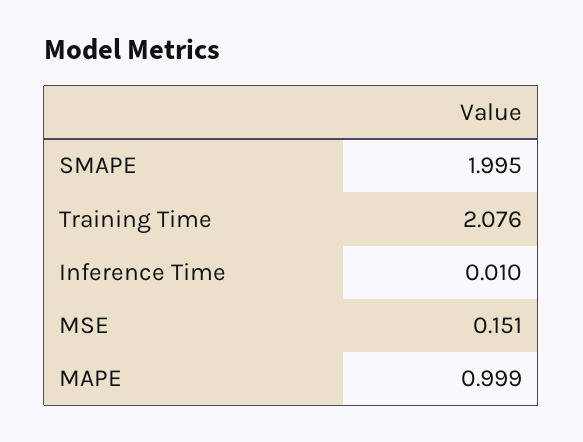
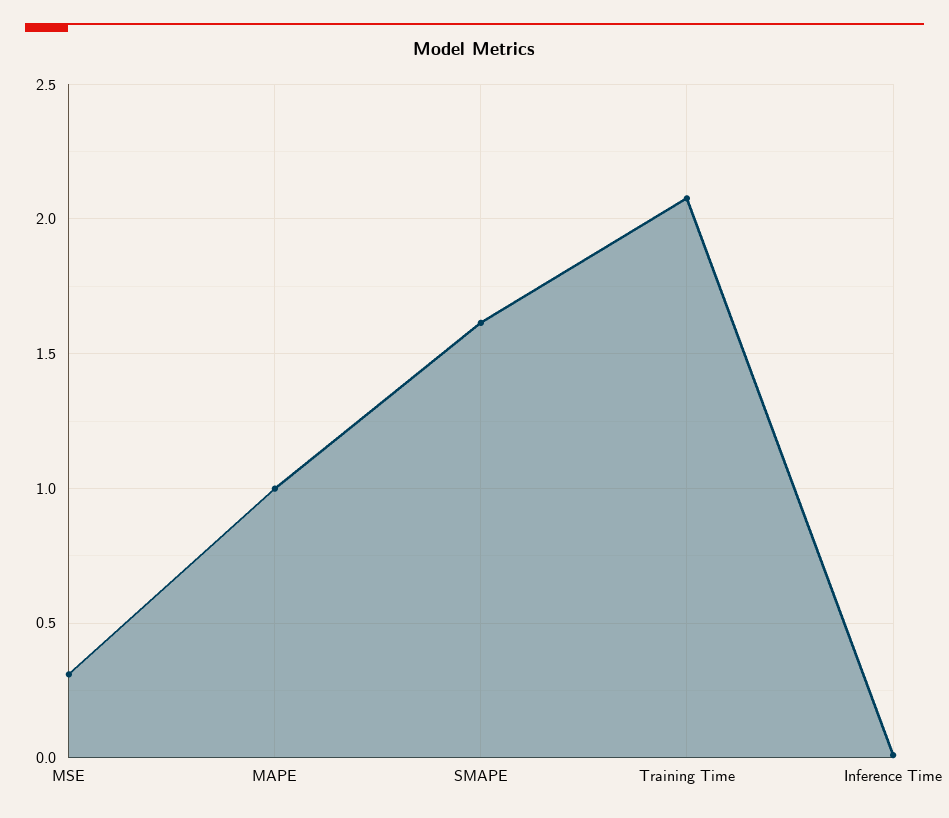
SMAPE: 1.995 -> 1.6
MSE: 0.151 -> 0.3

